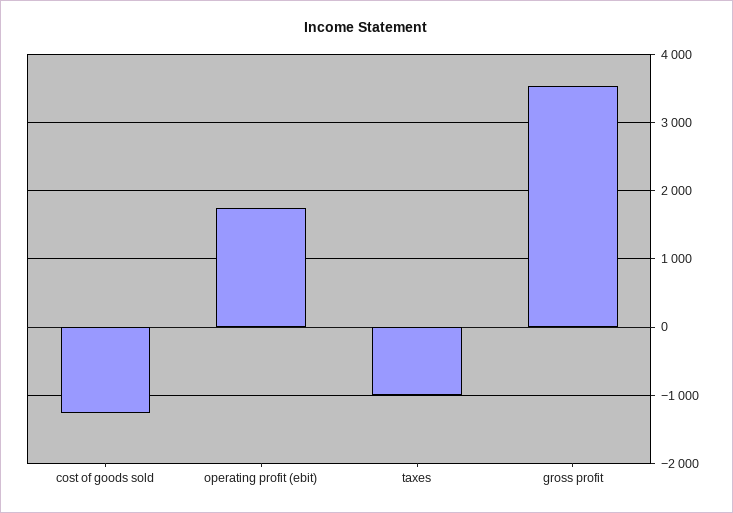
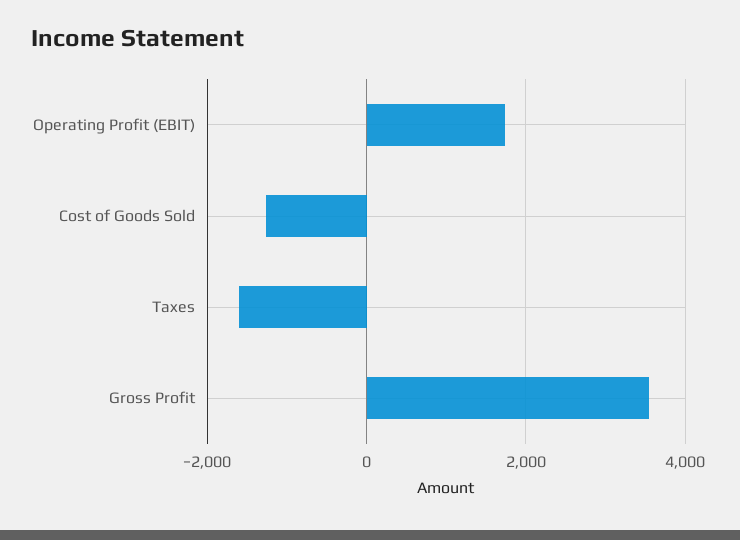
taxes: -1000 -> -1600

